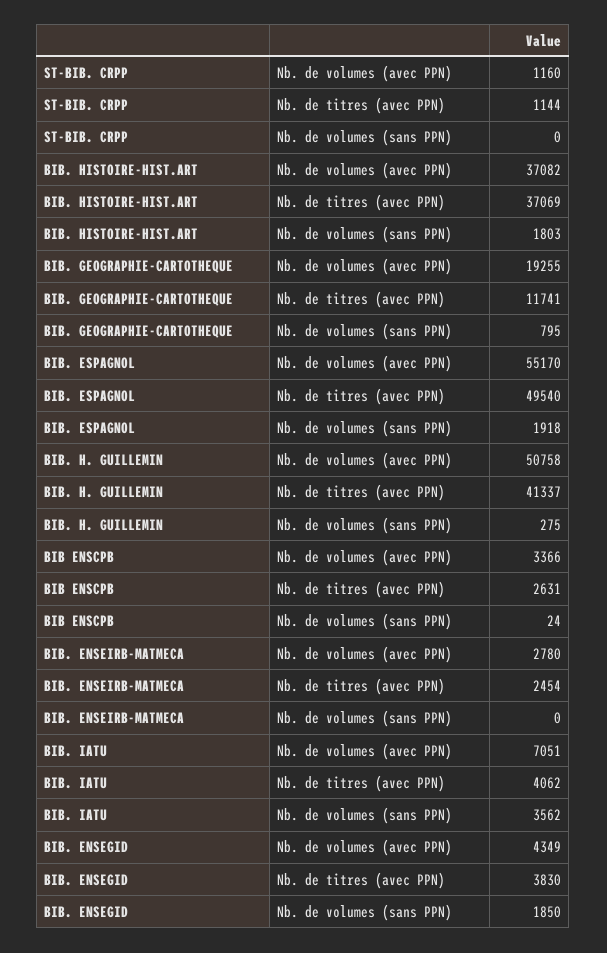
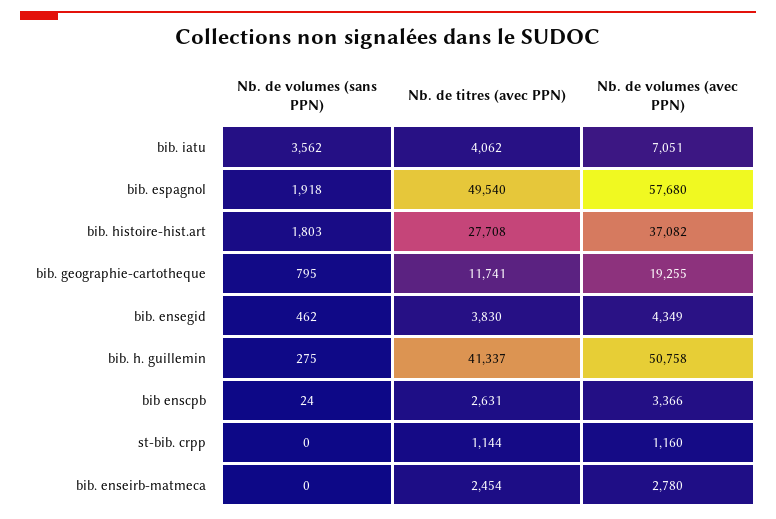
BIB. HISTOIRE-HIST.ART, Nb. de titres (avec PPN): 37069 -> 27708
BIB. ESPAGNOL, Nb. de volumes (avec PPN): 55170 -> 57680
BIB. ENSEGID, Nb. de volumes (sans PPN): 1850 -> 462

